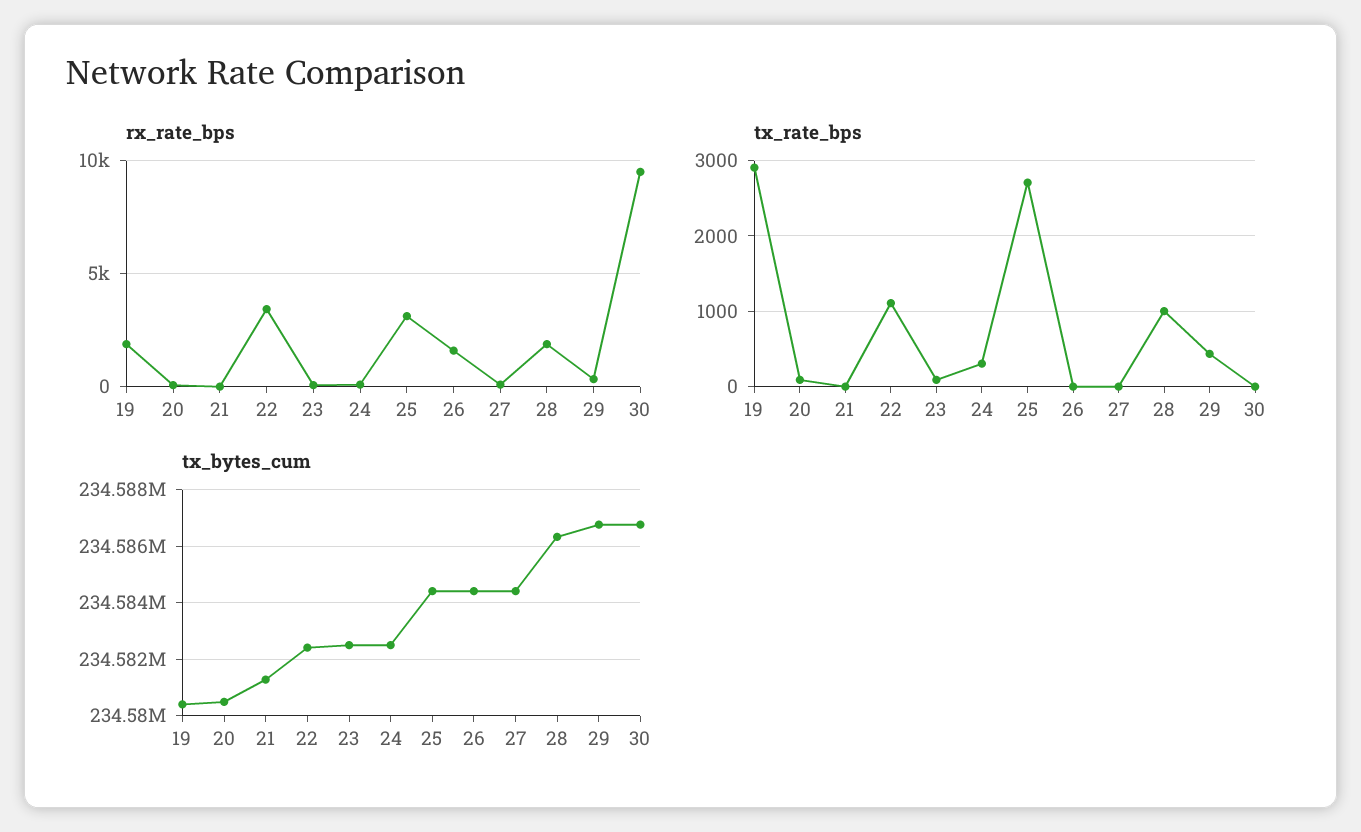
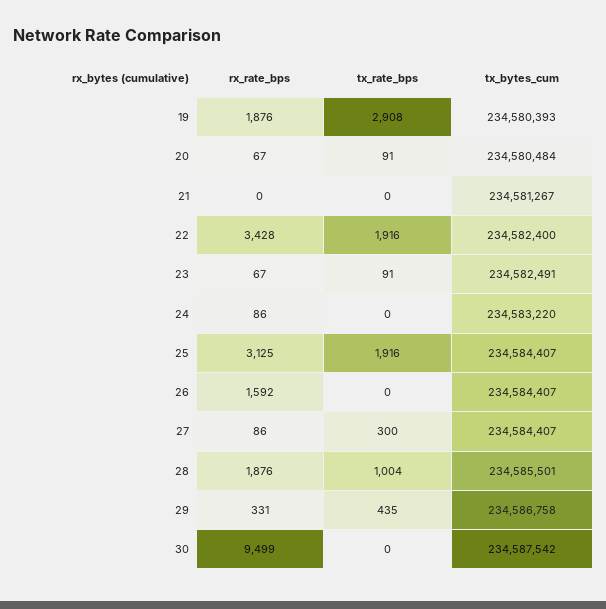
tx_rate_bps, 22: 1100 -> 1916
tx_rate_bps, 24: 300 -> 0
tx_rate_bps, 25: 2700 -> 1916
tx_rate_bps, 27: 0 -> 300
tx_bytes_cum, 24: 234582500 -> 234583220
tx_bytes_cum, 28: 234586250 -> 234585501
tx_bytes_cum, 30: 234586750 -> 234587542

